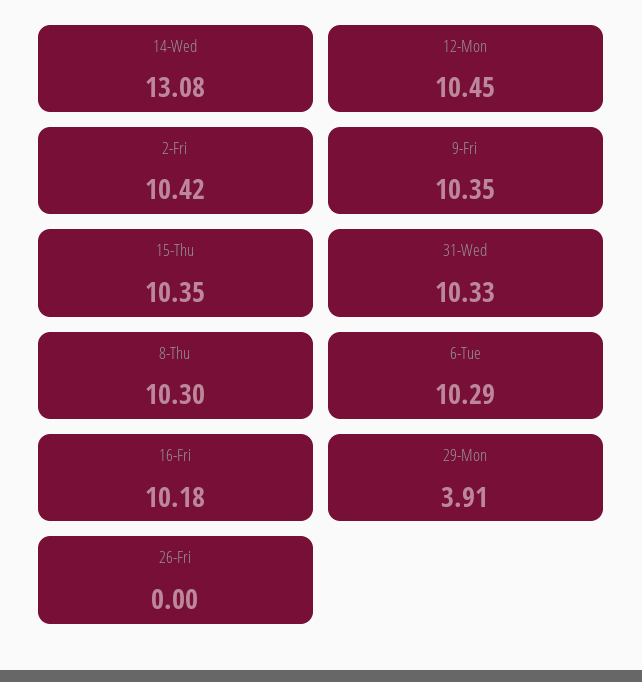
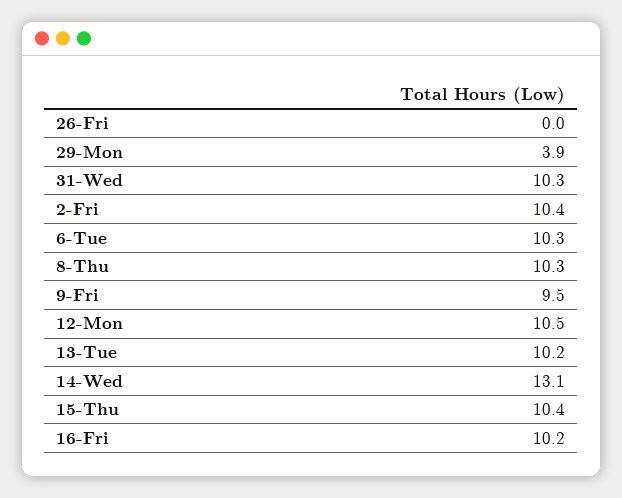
9-Fri: 10.35 -> 9.5
13-Tue: none -> 10.2

